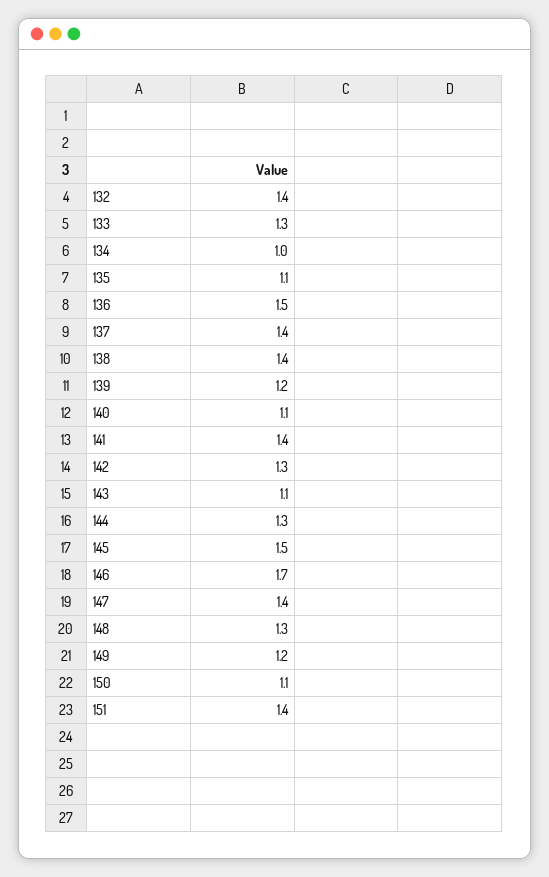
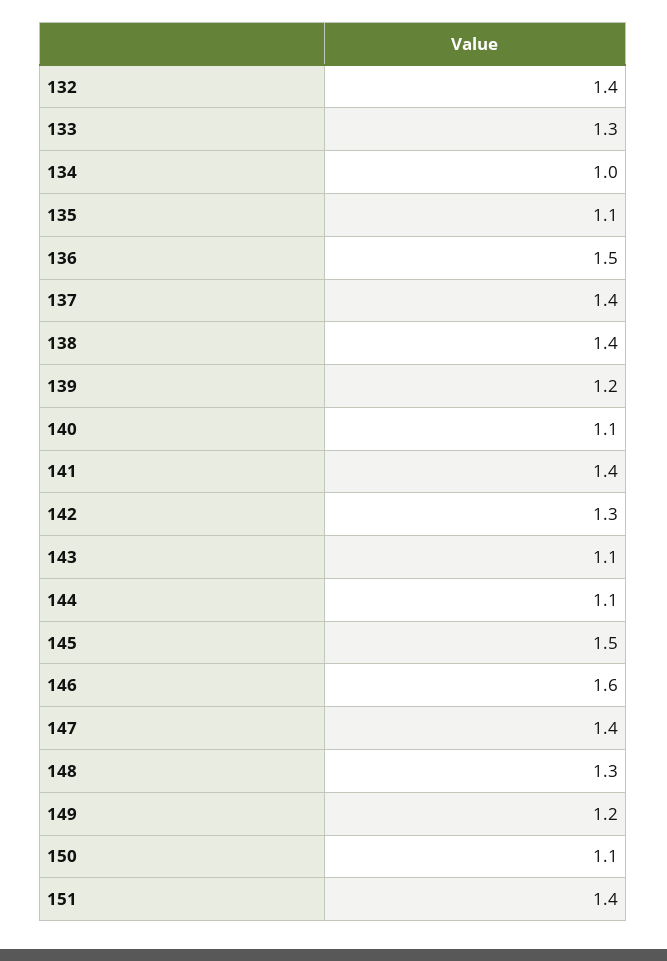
144: 1.3 -> 1.1
146: 1.7 -> 1.6

